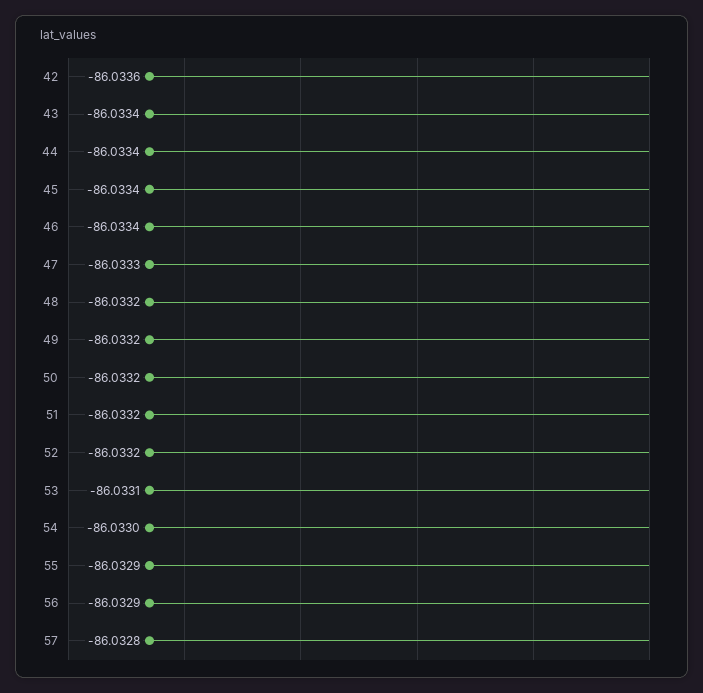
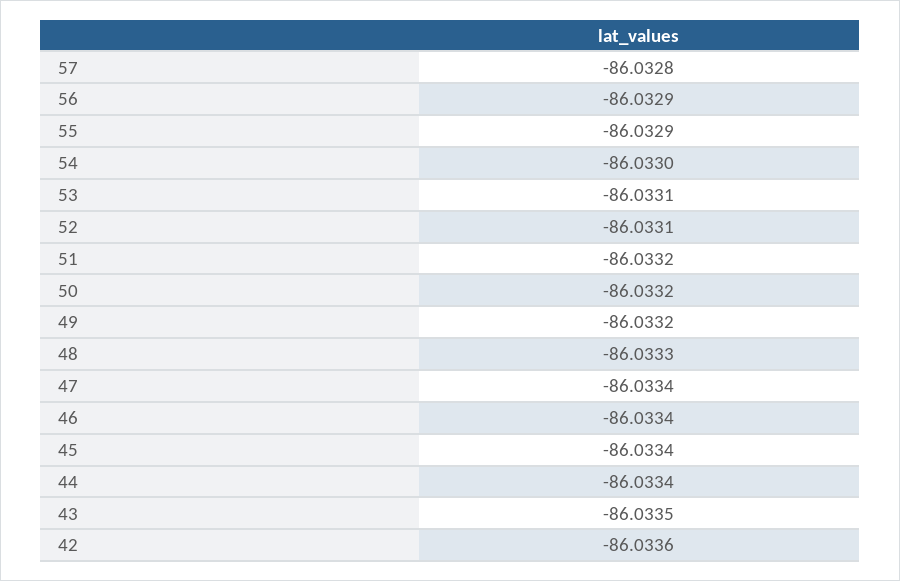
43: -86.0334 -> -86.0335
47: -86.0333 -> -86.0334
48: -86.0332 -> -86.0333
52: -86.0332 -> -86.0331

